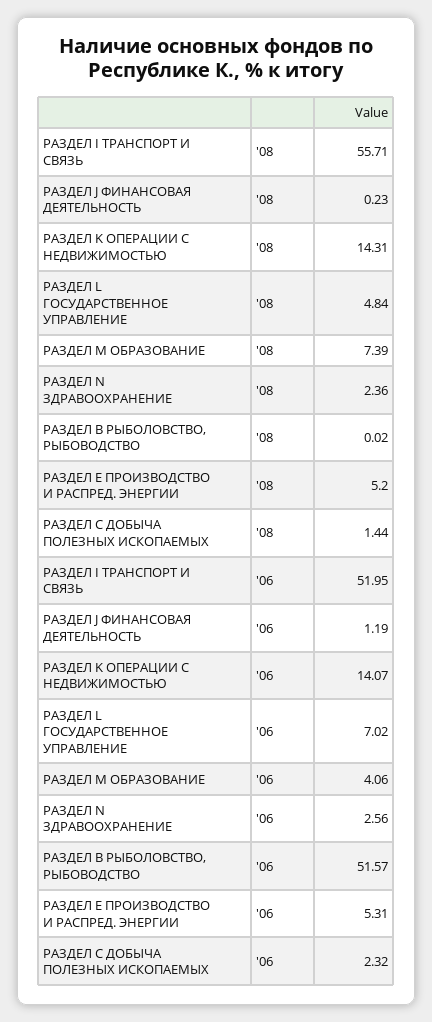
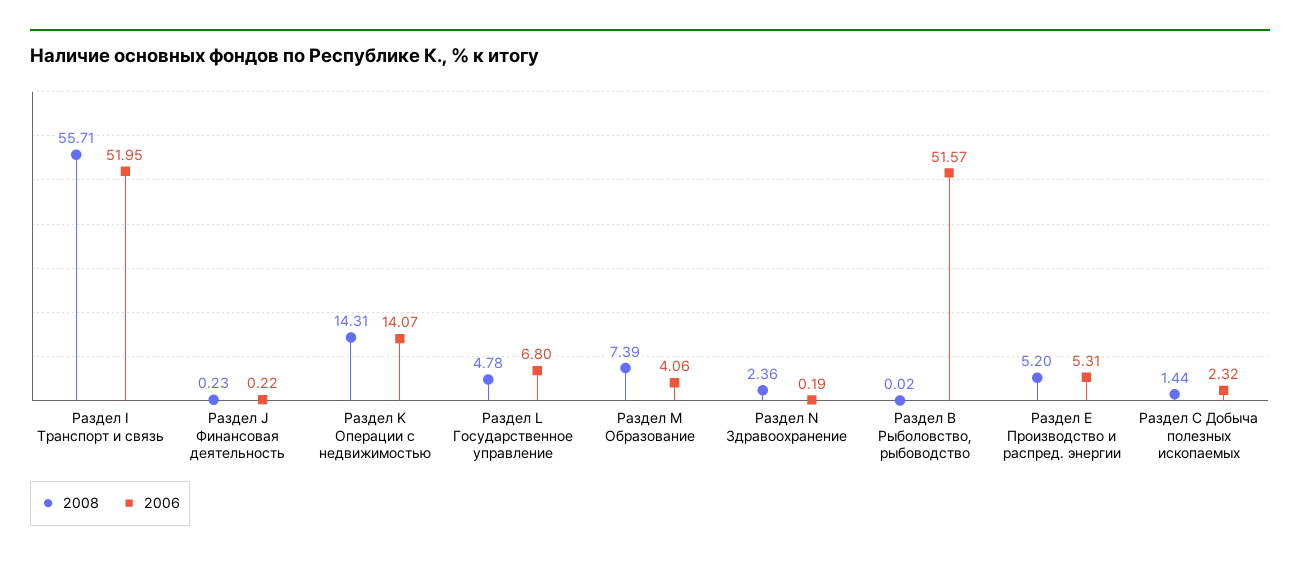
'08, РАЗДЕЛ L ГОСУДАРСТВЕННОЕ УПРАВЛЕНИЕ: 4.84 -> 4.78
'06, РАЗДЕЛ J ФИНАНСОВАЯ ДЕЯТЕЛЬНОСТЬ: 1.19 -> 0.22
'06, РАЗДЕЛ L ГОСУДАРСТВЕННОЕ УПРАВЛЕНИЕ: 7.02 -> 6.8
'06, РАЗДЕЛ N ЗДРАВООХРАНЕНИЕ: 2.56 -> 0.19

